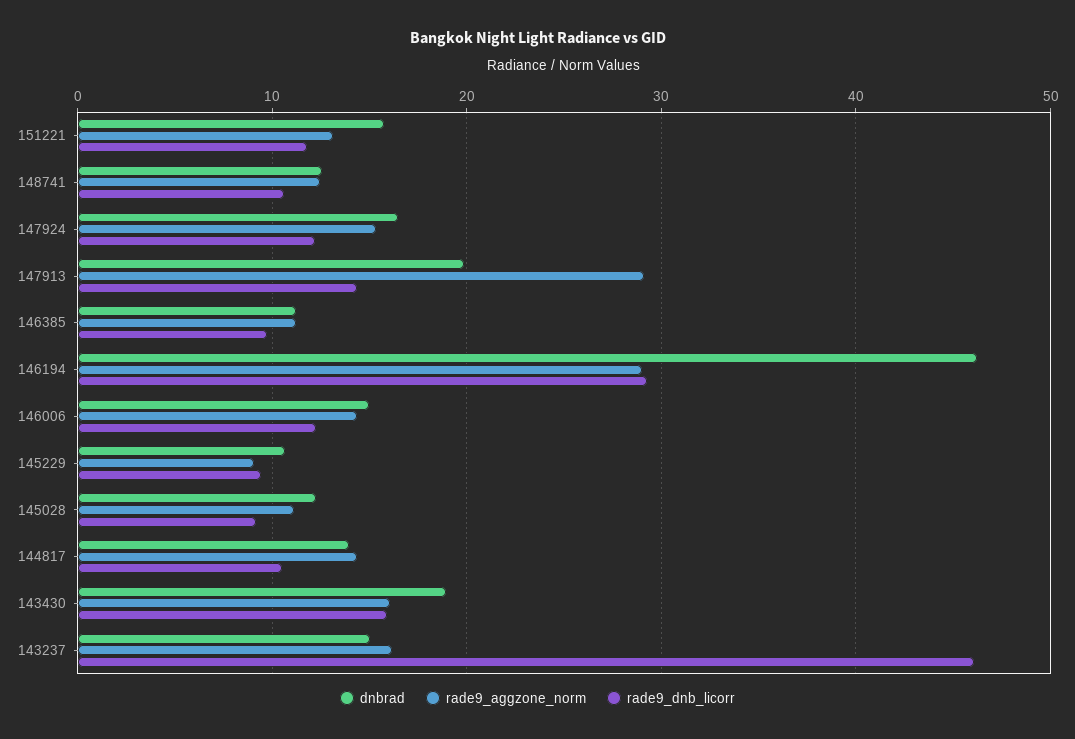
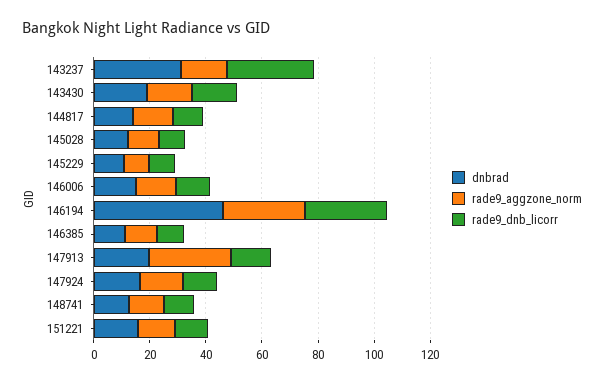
dnbrad, 143237: 15 -> 30
rade9_dnb_licorr, 143237: 46 -> 30

